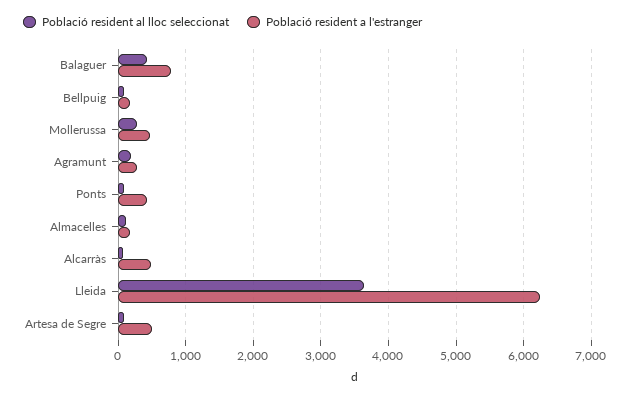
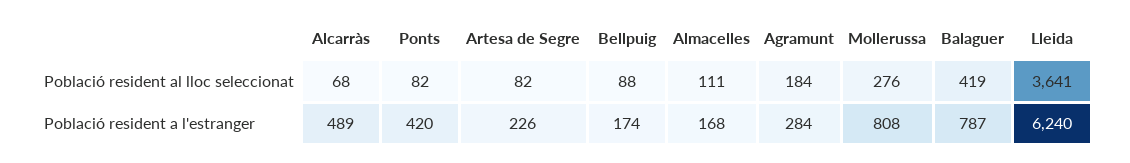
Població resident a l'estranger, Mollerussa: 500 -> 808
Població resident a l'estranger, Artesa de Segre: 500 -> 226

